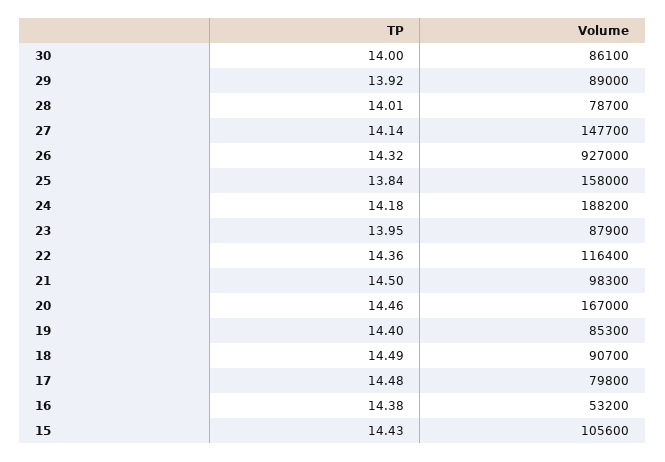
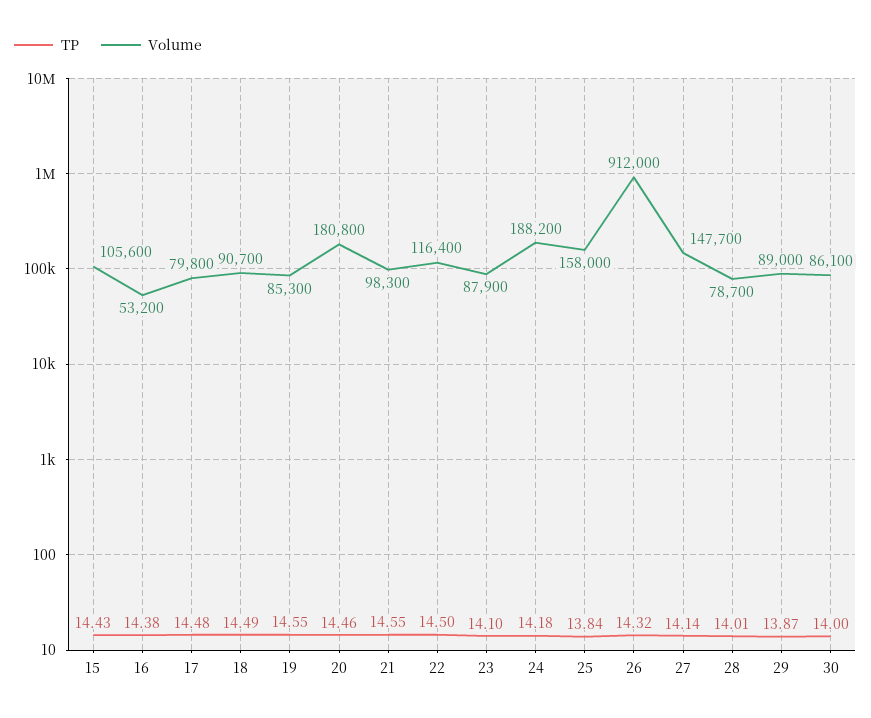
TP, 29: 13.92 -> 13.87
Volume, 26: 927000 -> 912000
TP, 23: 13.95 -> 14.1
TP, 22: 14.36 -> 14.5
TP, 21: 14.5 -> 14.55
Volume, 20: 167000 -> 180800
TP, 19: 14.4 -> 14.55

